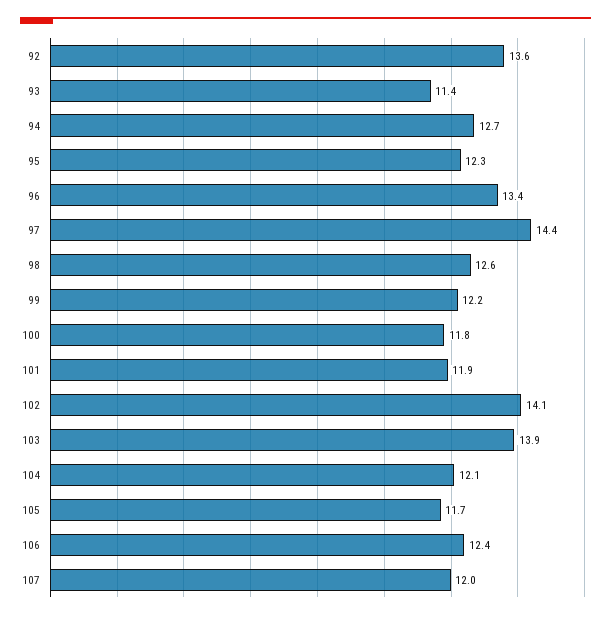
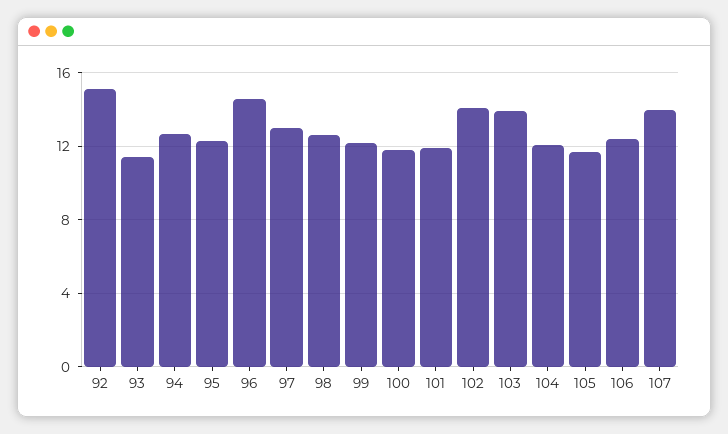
92: 13.6 -> 15
96: 13.4 -> 14.5
97: 14.4 -> 13
107: 12 -> 14

